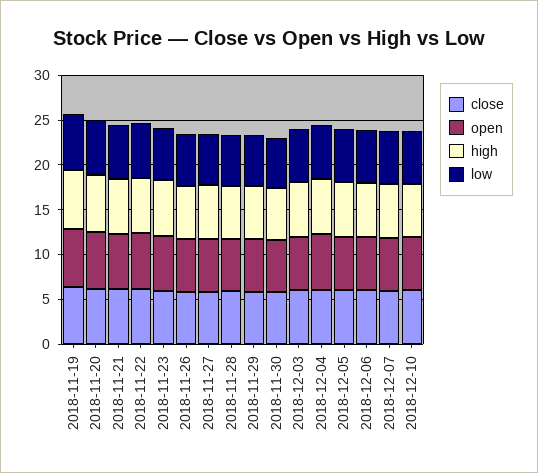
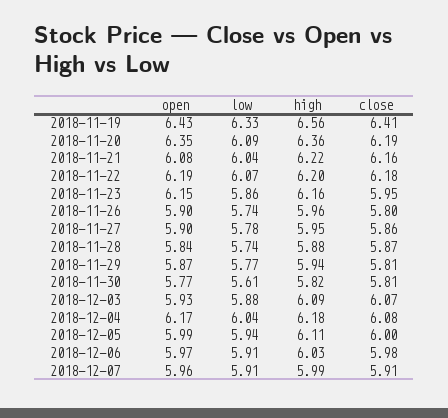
close, 2018-12-10: 6 -> none
open, 2018-12-10: 6 -> none
high, 2018-12-10: 6 -> none
low, 2018-12-10: 6 -> none

